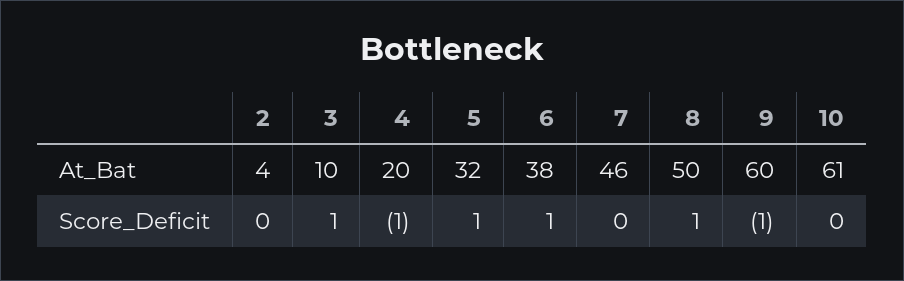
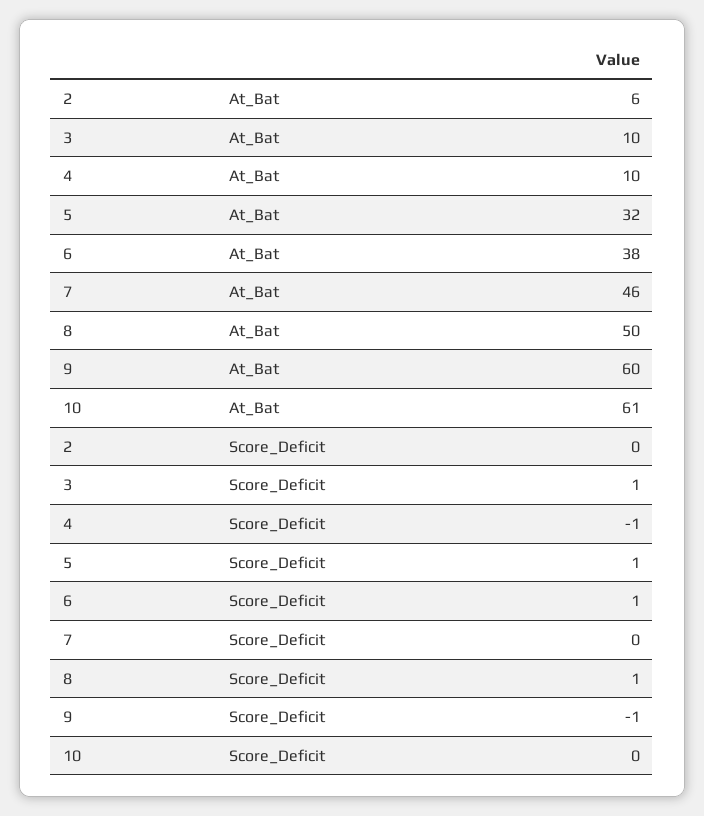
2, At_Bat: 4 -> 6
4, At_Bat: 20 -> 10

